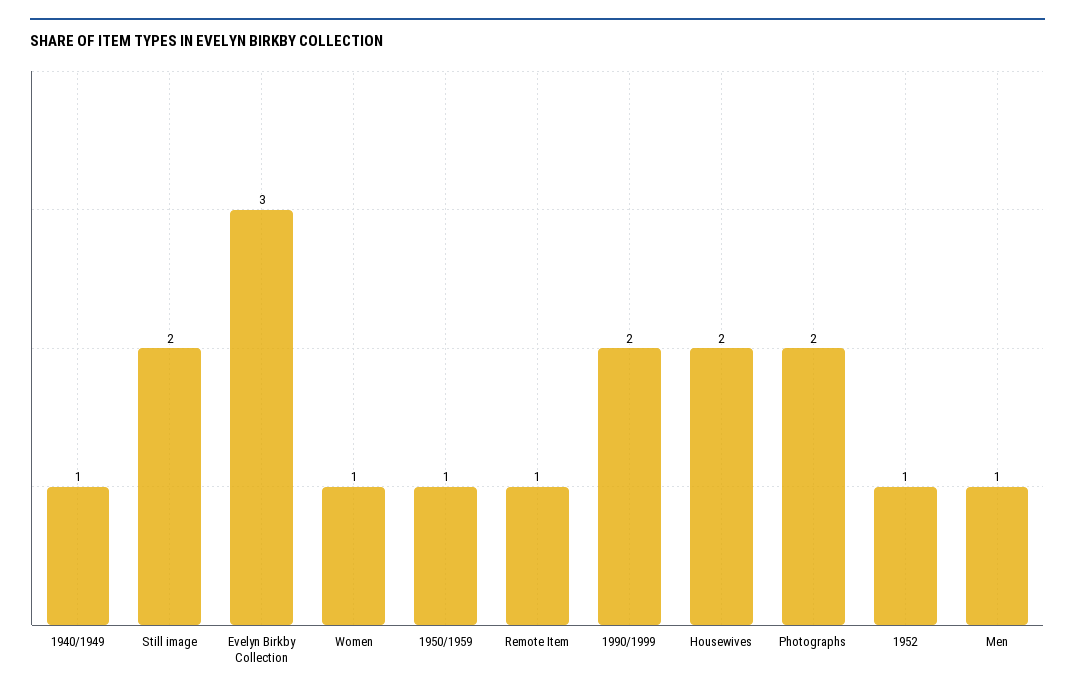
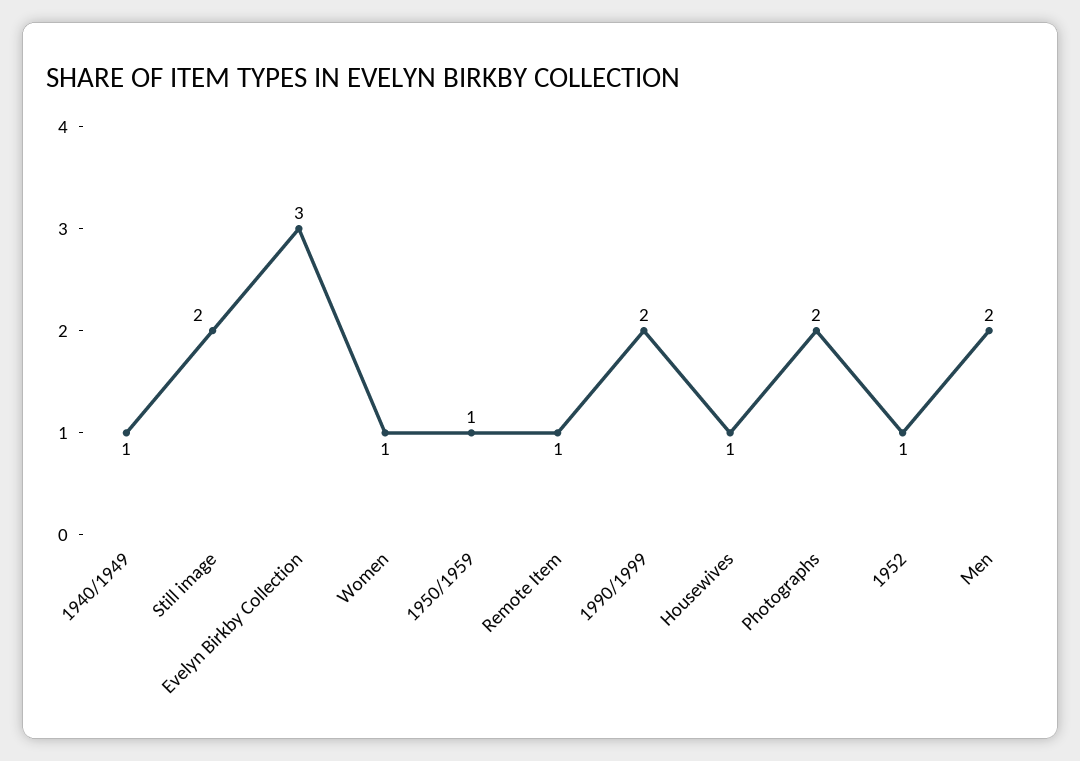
Housewives: 2 -> 1
Men: 1 -> 2

